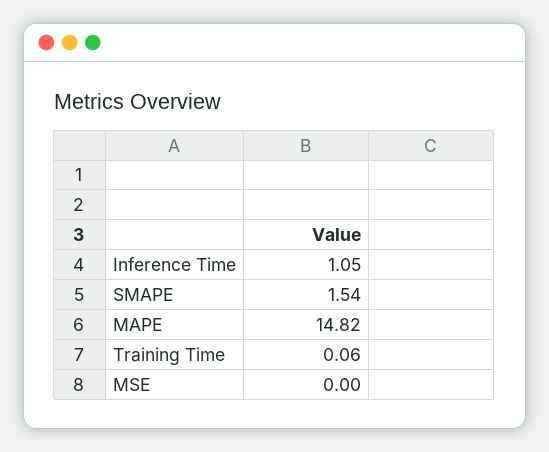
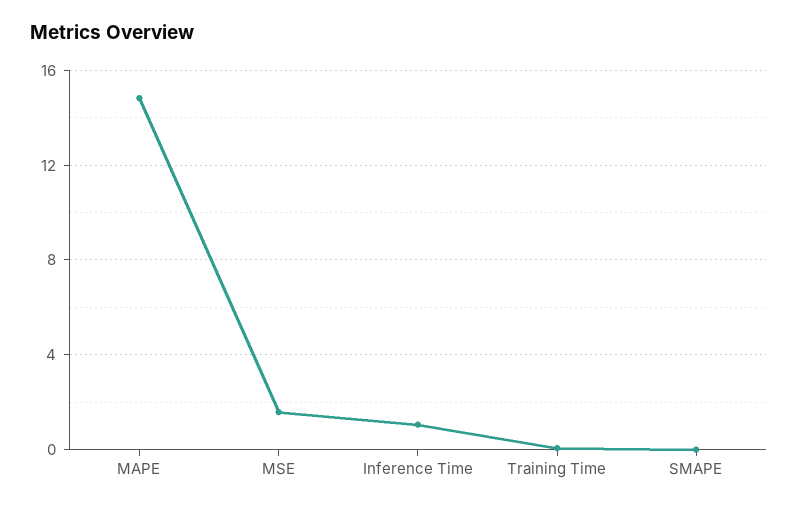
SMAPE: 1.54 -> 0
MSE: 0 -> 1.5

